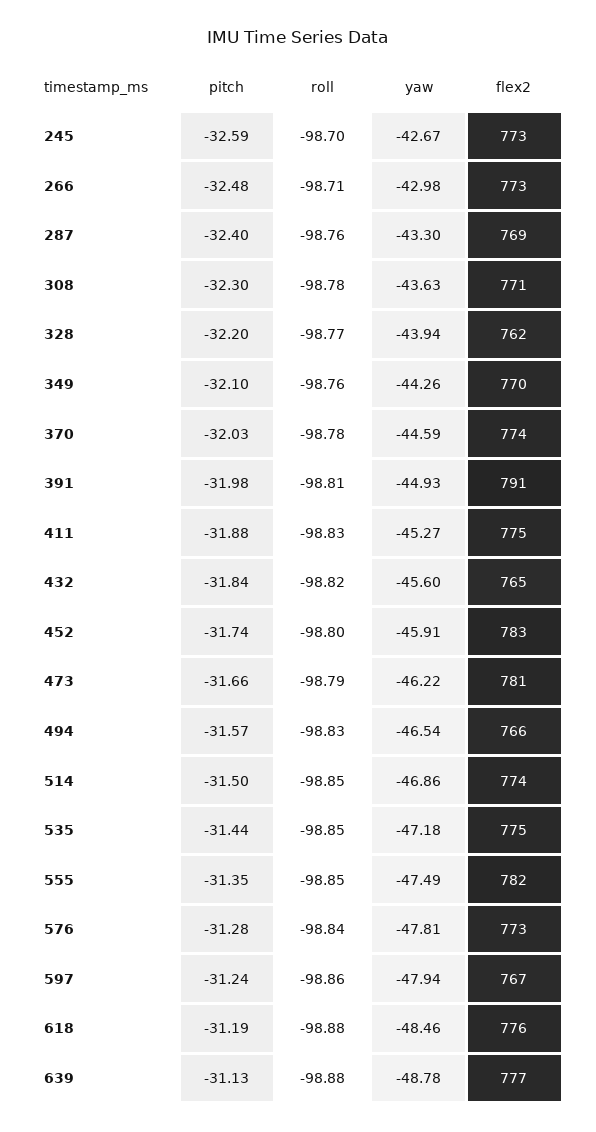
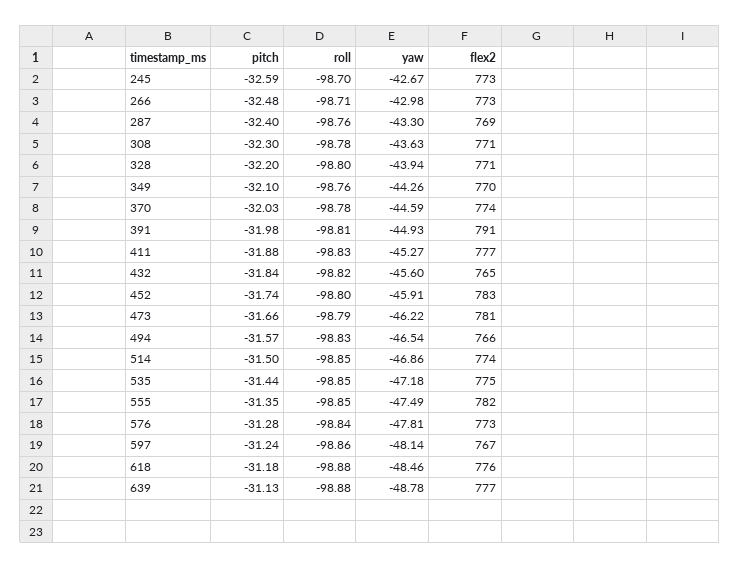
roll, 328: -98.77 -> -98.8
flex2, 328: 762 -> 771
flex2, 411: 775 -> 777
yaw, 597: -47.94 -> -48.14
pitch, 618: -31.19 -> -31.18

